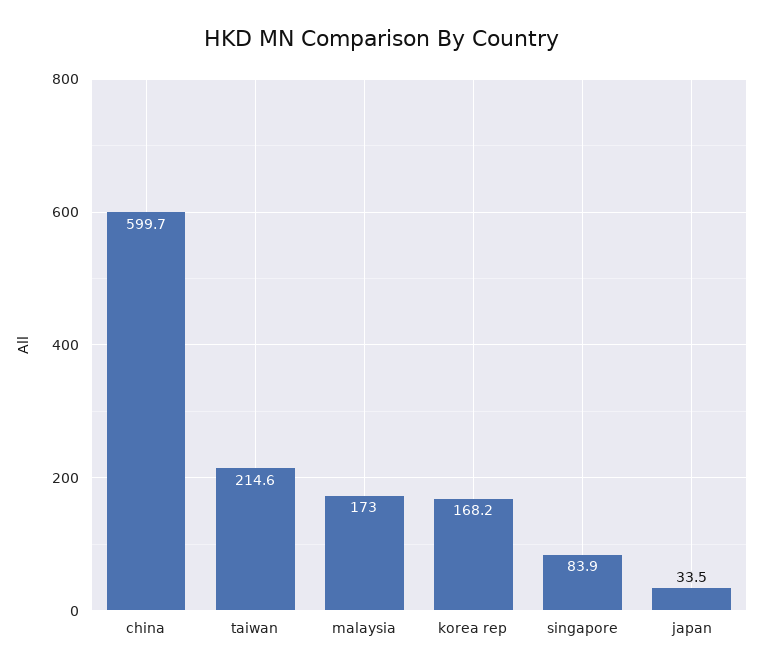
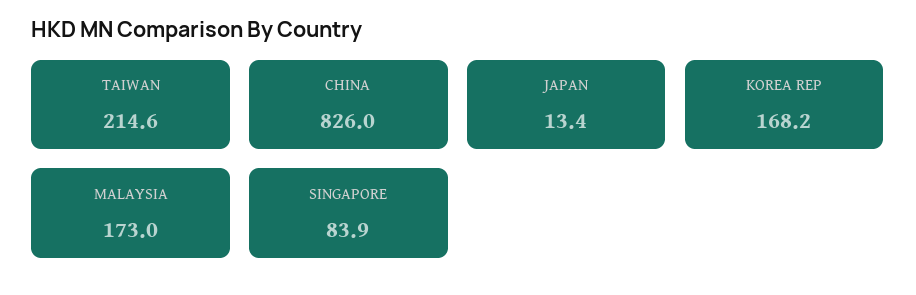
china: 599.7 -> 826
japan: 33.5 -> 13.4

